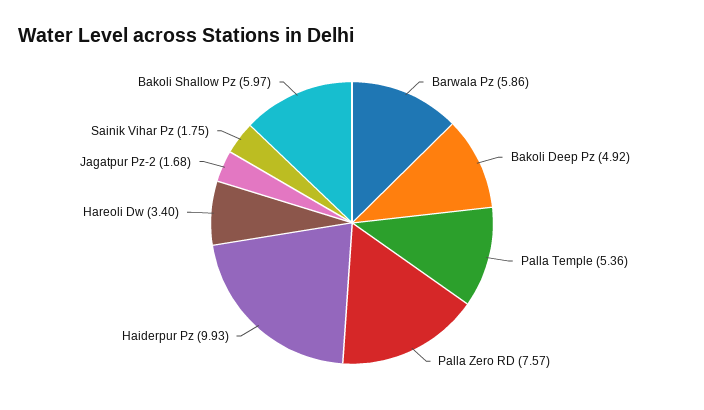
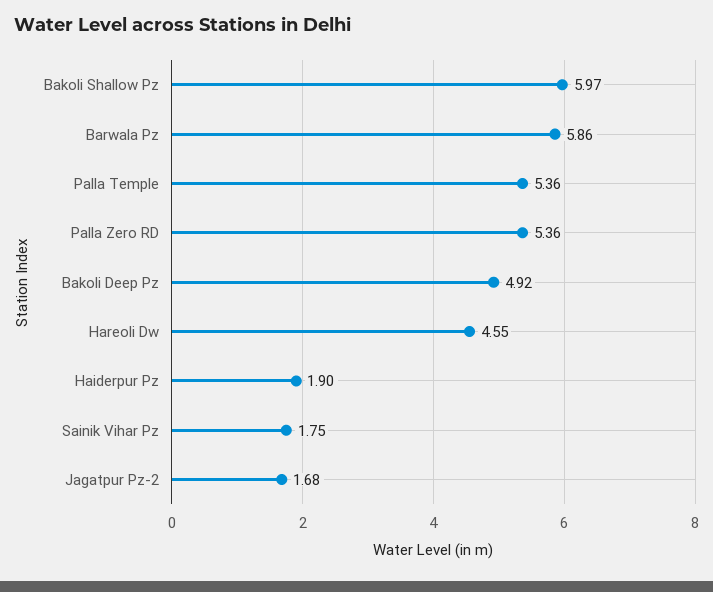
Palla Zero RD: 7.57 -> 5.36
Haiderpur Pz: 9.93 -> 1.9
Hareoli Dw: 3.4 -> 4.55

